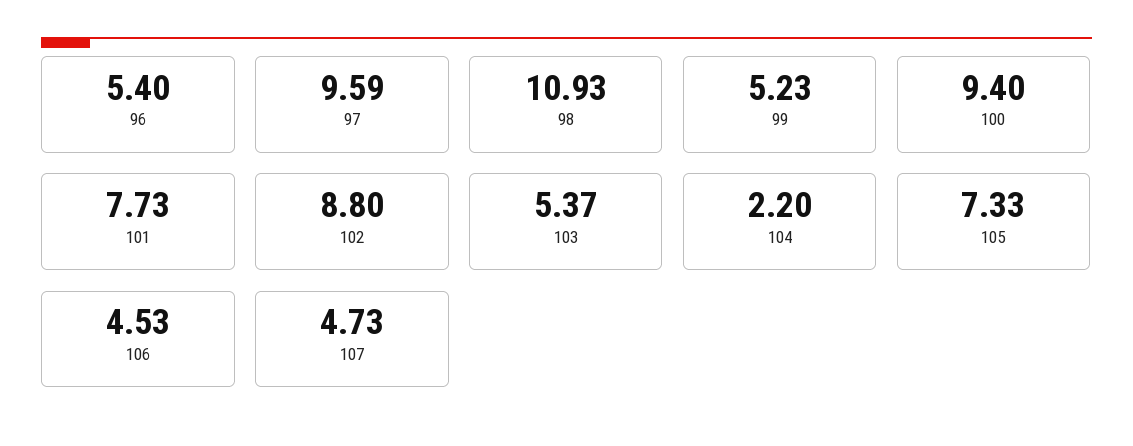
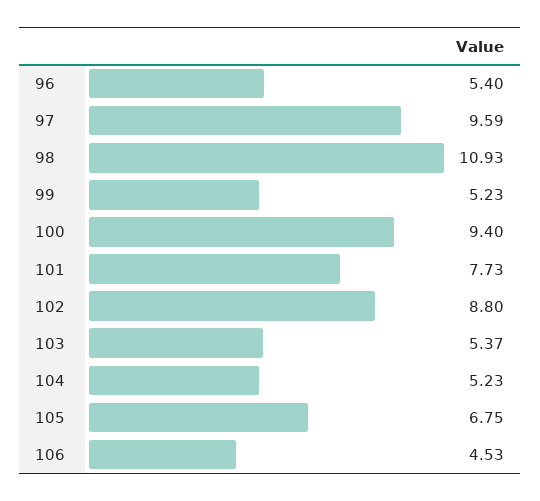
104: 2.2 -> 5.23
105: 7.33 -> 6.75
107: 4.73 -> none

